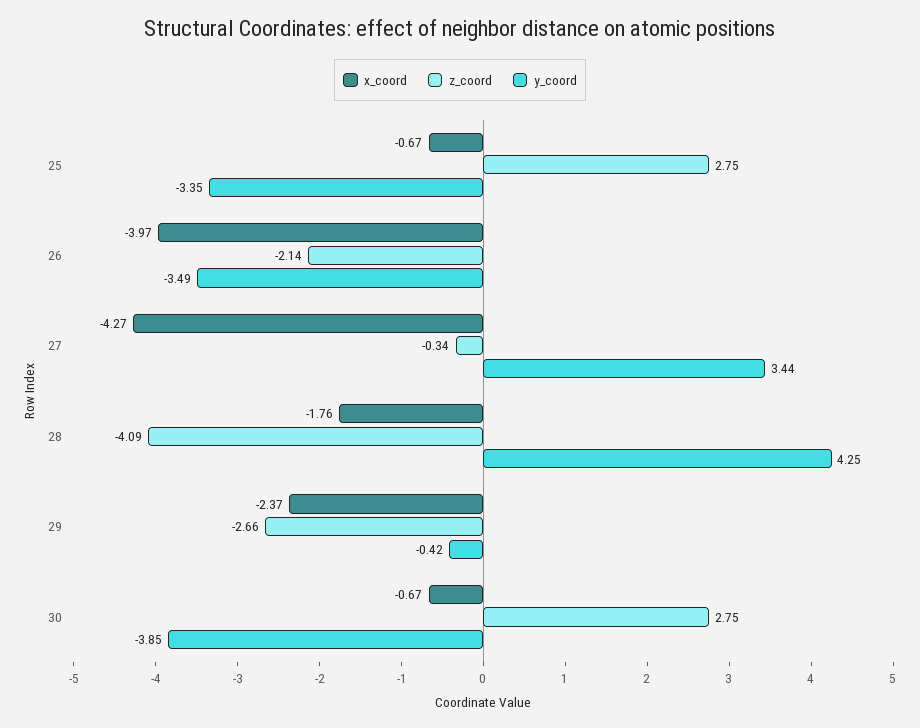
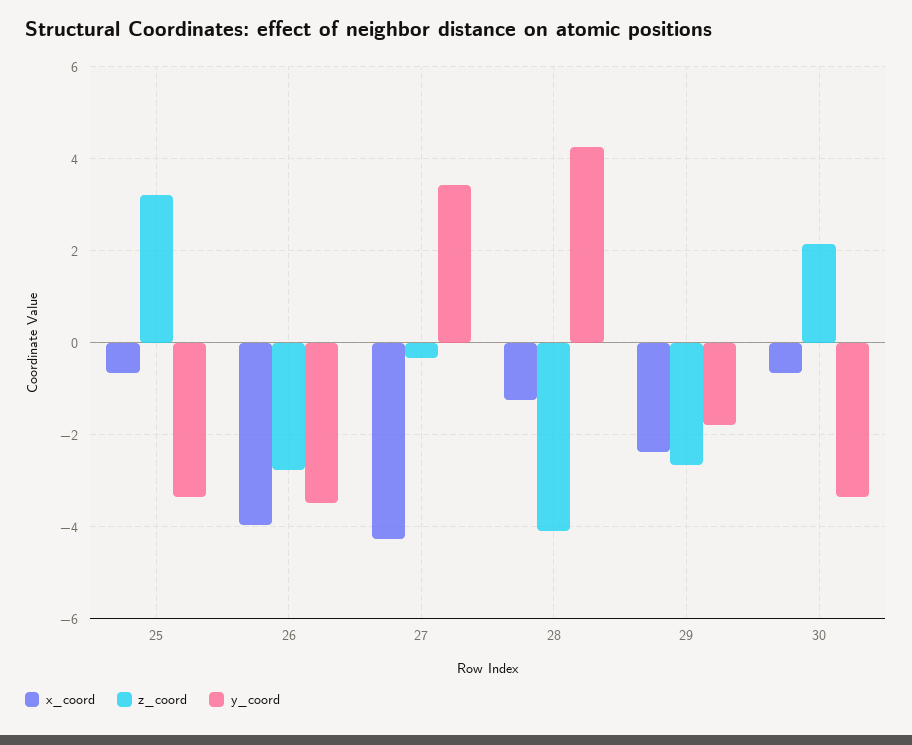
z_coord, 25: 2.75 -> 3.2
z_coord, 26: -2.14 -> -2.8
x_coord, 28: -1.76 -> -1.2
y_coord, 29: -0.42 -> -1.8
z_coord, 30: 2.75 -> 2.2
y_coord, 30: -3.85 -> -3.4

